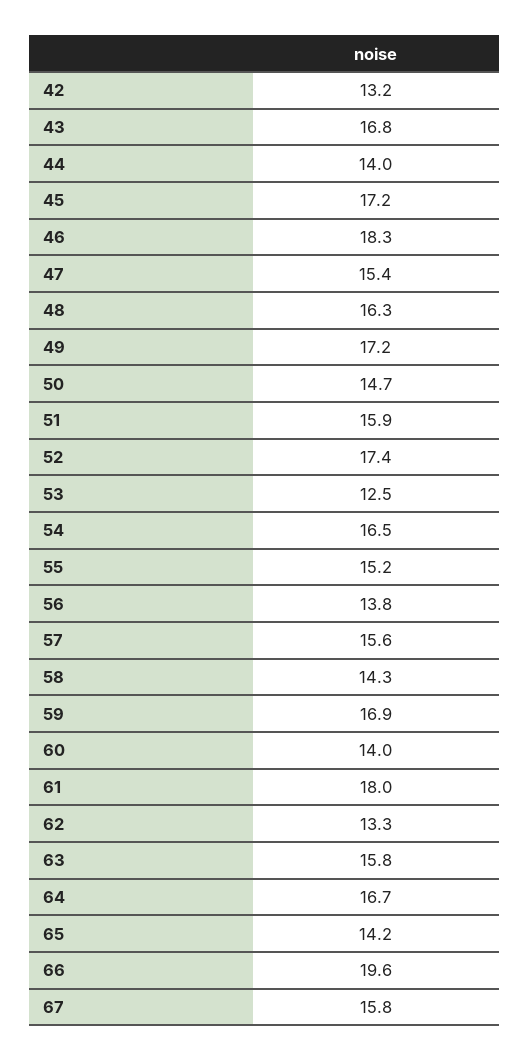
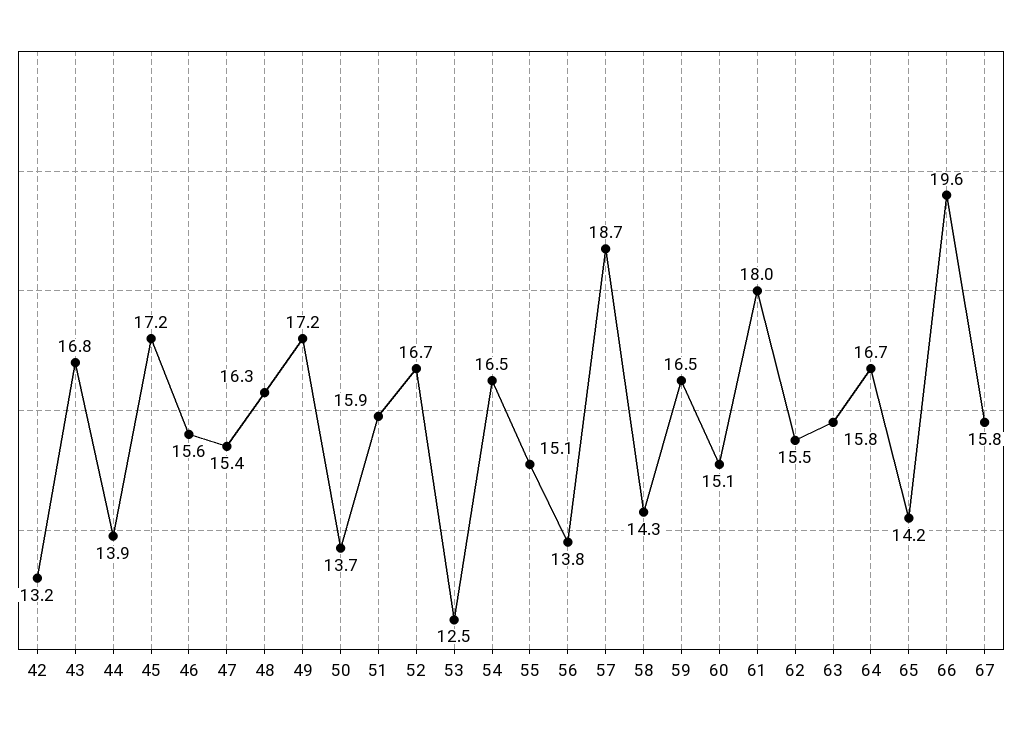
44: 14 -> 13.9
46: 18.3 -> 15.6
50: 14.7 -> 13.7
52: 17.4 -> 16.7
55: 15.2 -> 15.1
57: 15.6 -> 18.7
59: 16.9 -> 16.5
60: 14 -> 15.1
62: 13.3 -> 15.5

